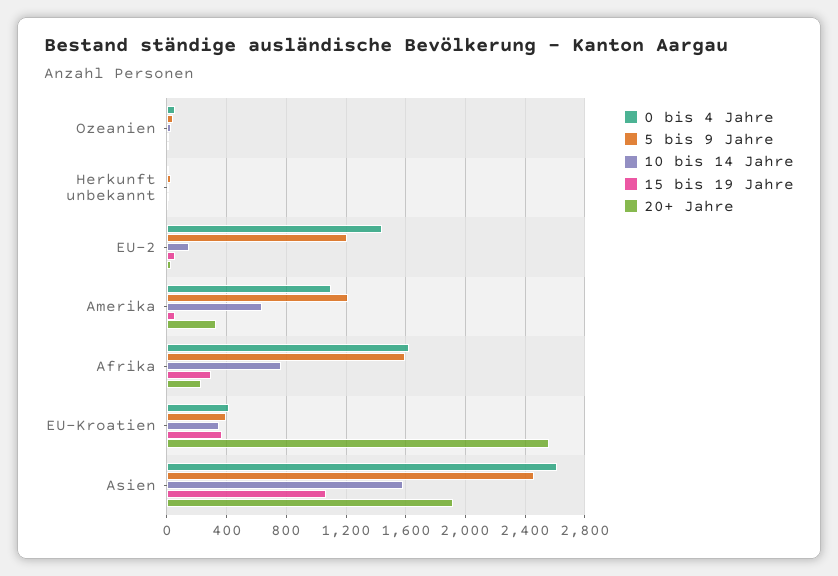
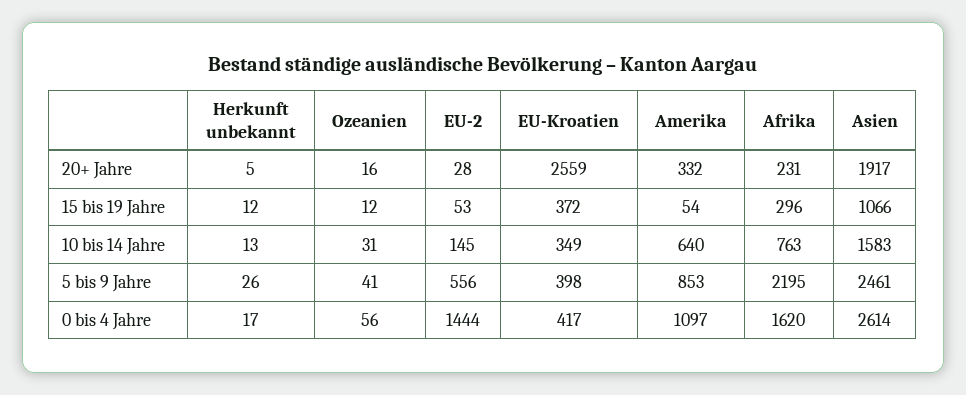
5 bis 9 Jahre, EU-2: 1200 -> 556
5 bis 9 Jahre, Amerika: 1200 -> 853
5 bis 9 Jahre, Afrika: 1600 -> 2195

